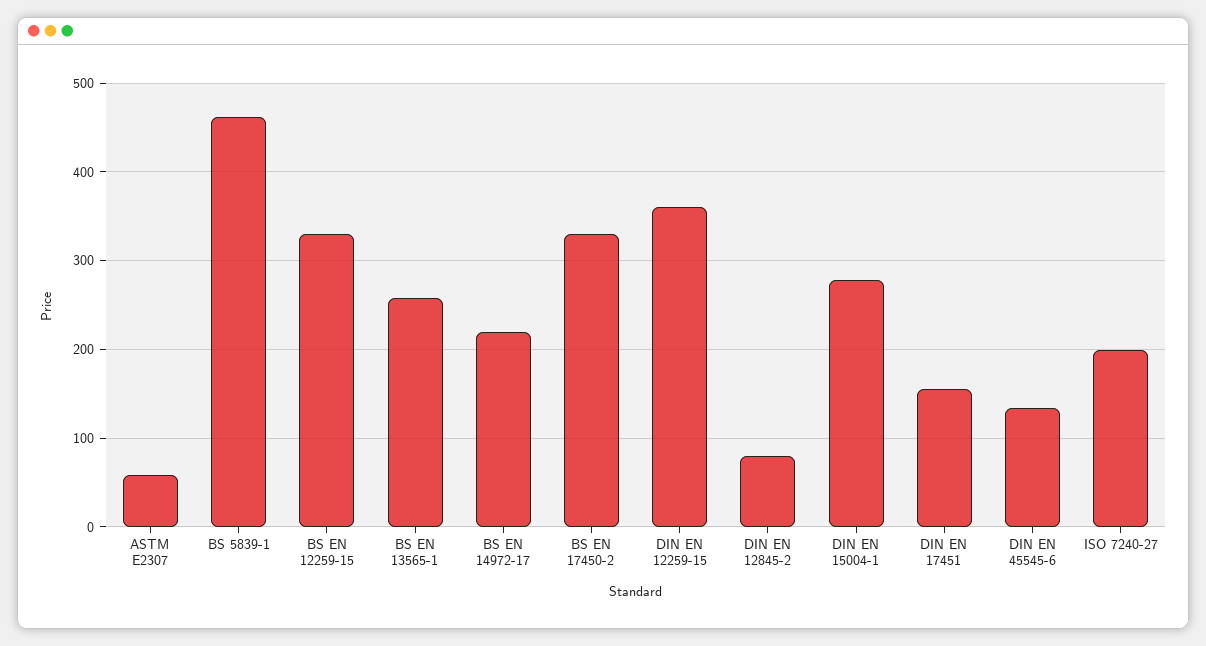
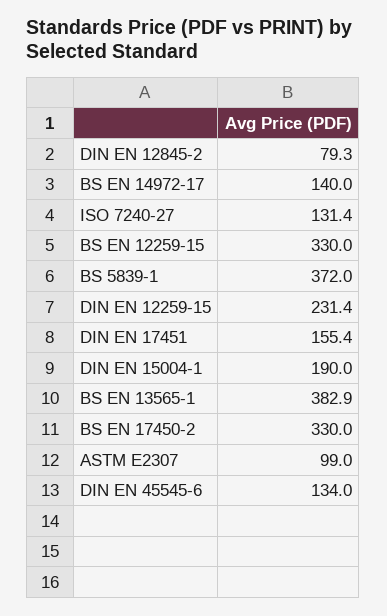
ASTM E2307: 60 -> 99
BS 5839-1: 460 -> 372
BS EN 13565-1: 260 -> 382.9
BS EN 14972-17: 220 -> 140
DIN EN 12259-15: 360 -> 231.4
DIN EN 15004-1: 280 -> 190
ISO 7240-27: 200 -> 131.4

